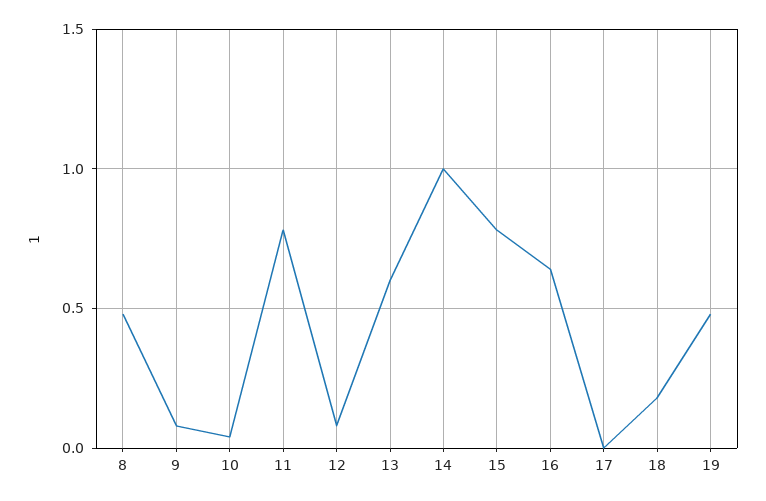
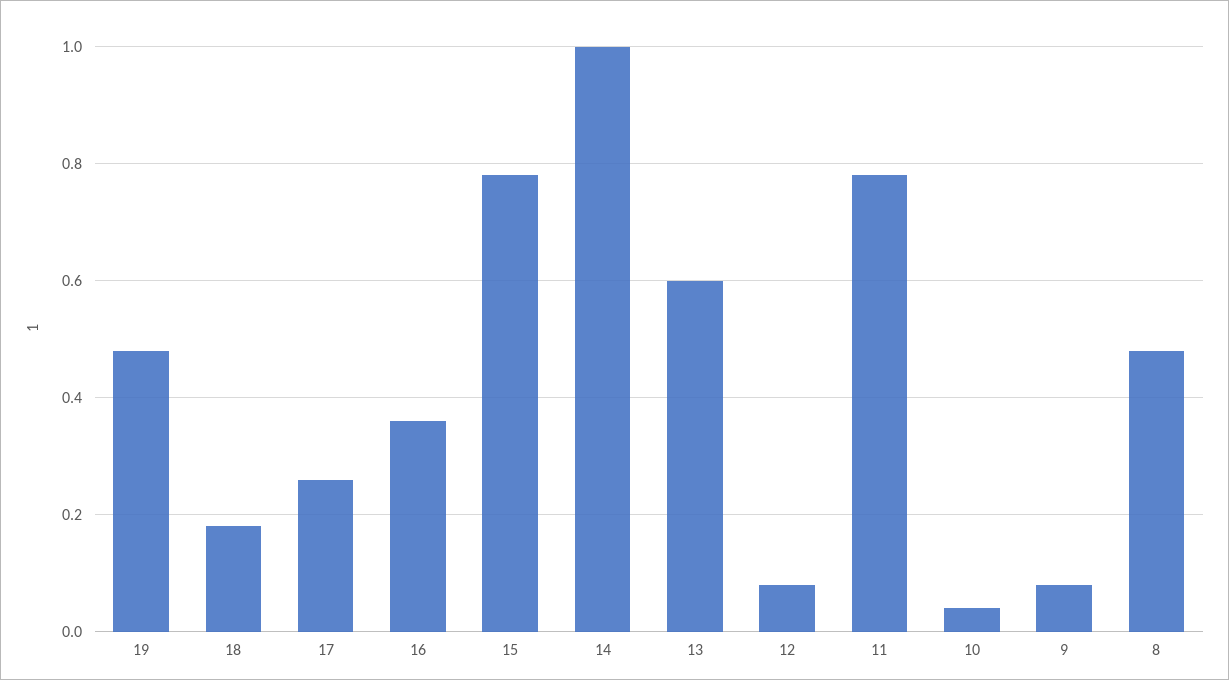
16: 0.65 -> 0.35
17: 0 -> 0.25

